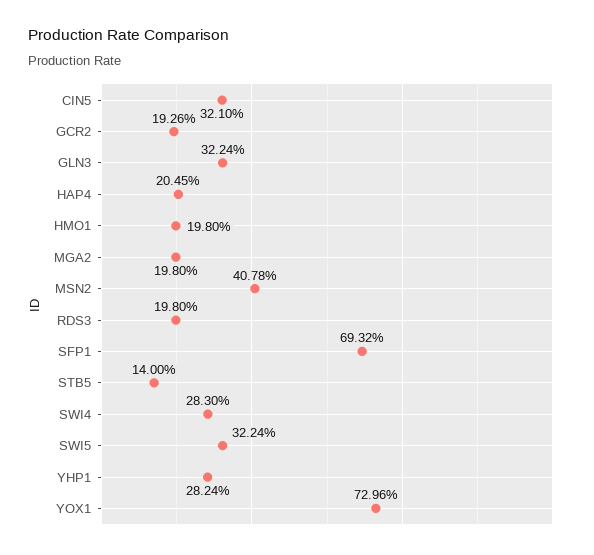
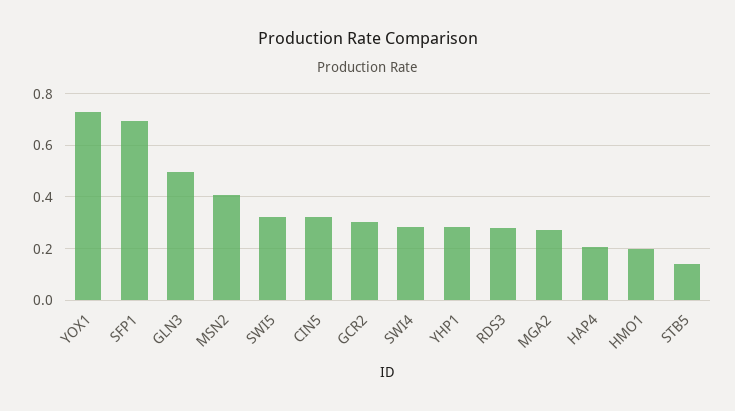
GCR2: 0.1926 -> 0.3
GLN3: 0.3224 -> 0.5
MGA2: 0.198 -> 0.275
RDS3: 0.198 -> 0.275

